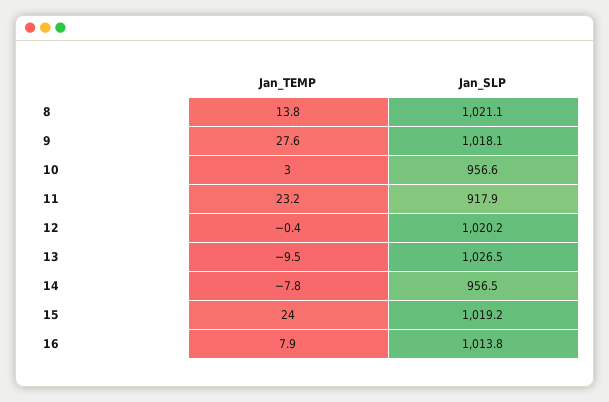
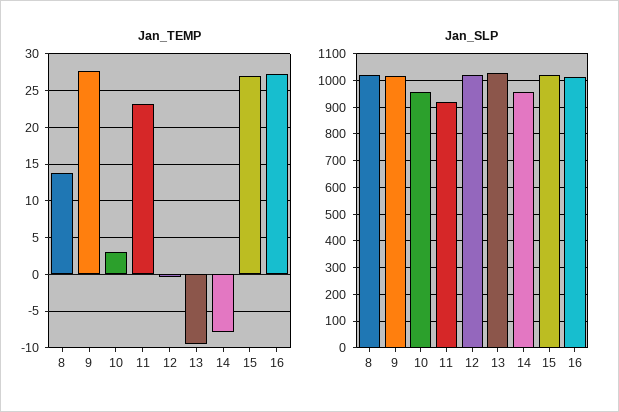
Jan_TEMP, 15: 24 -> 27
Jan_TEMP, 16: 7.9 -> 27

